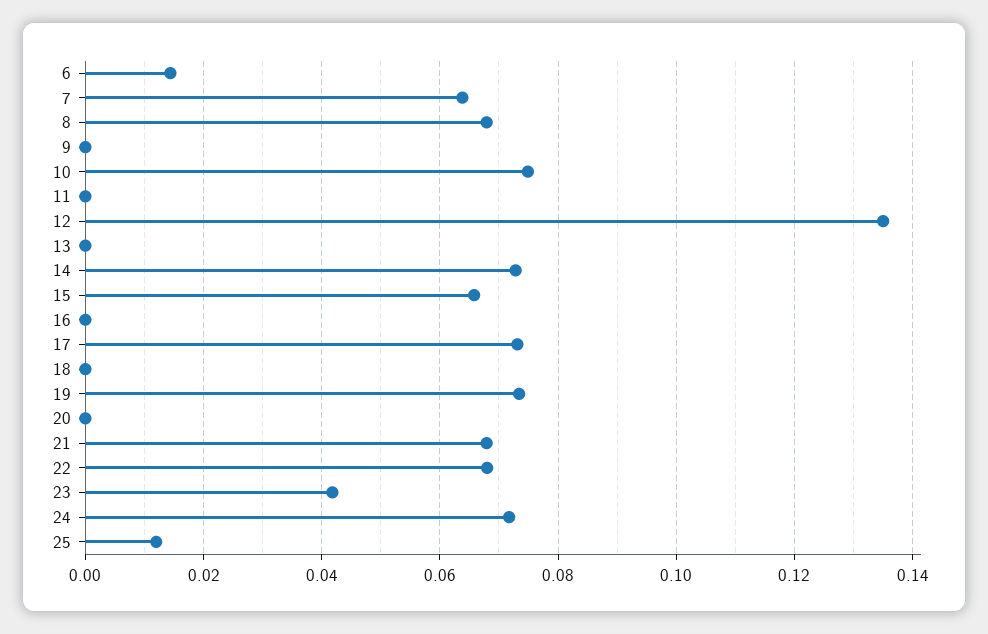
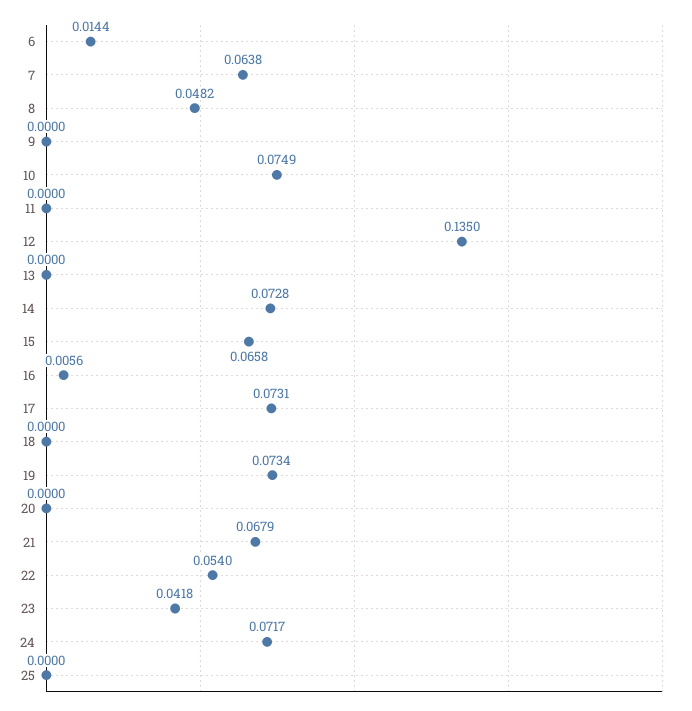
8: 0.068 -> 0.0482
16: 0 -> 0.0056
22: 0.068 -> 0.054
25: 0.012 -> 0

